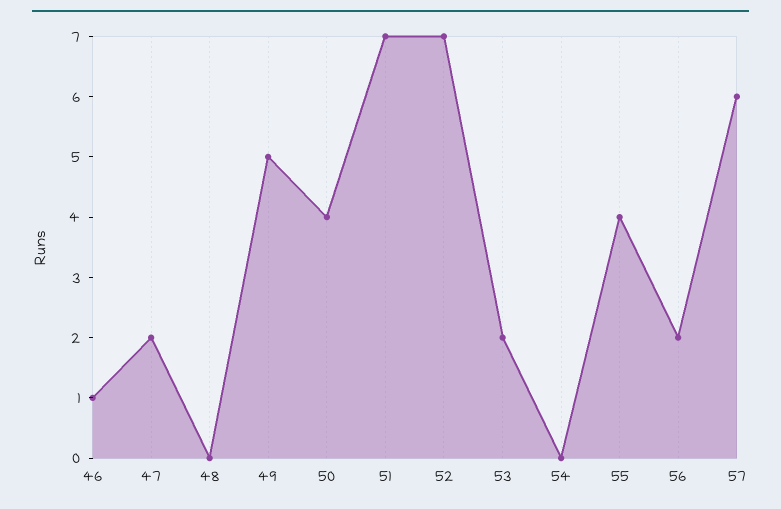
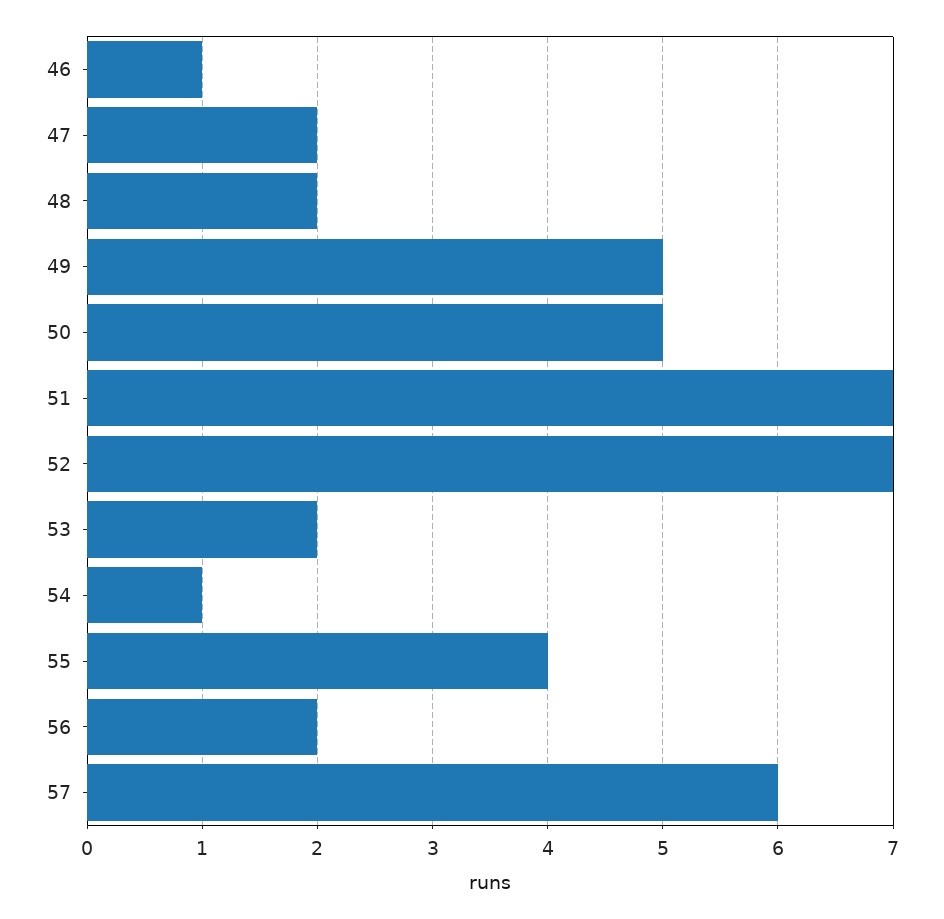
48: 0 -> 2
50: 4 -> 5
54: 0 -> 1

